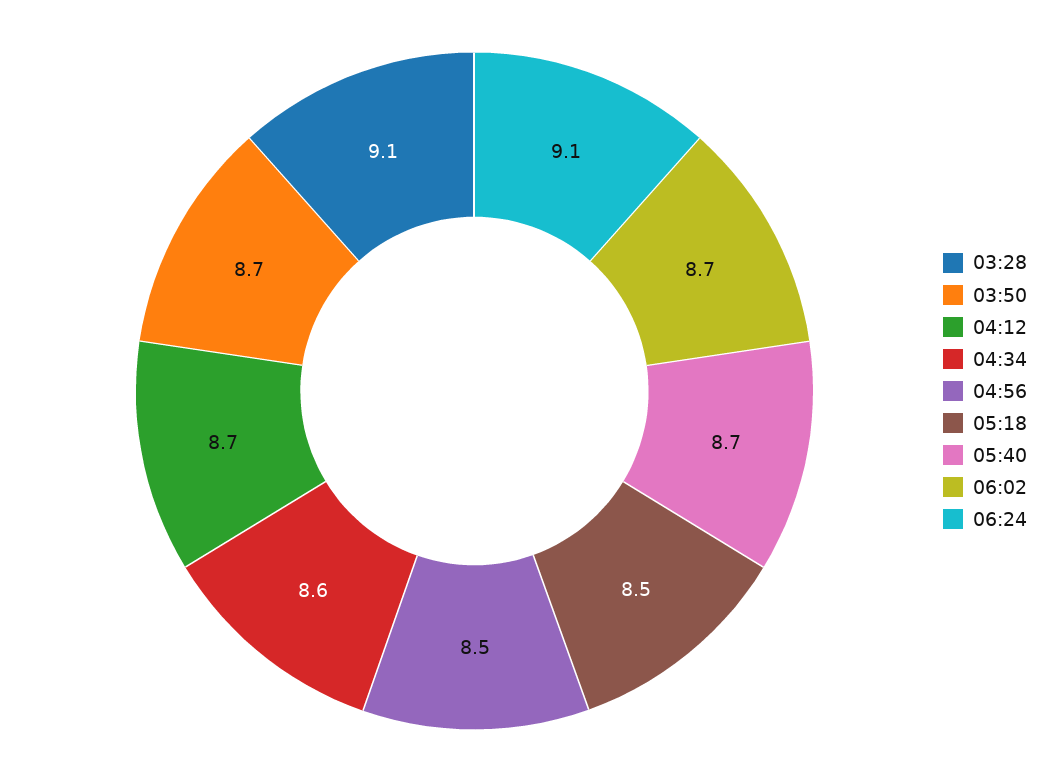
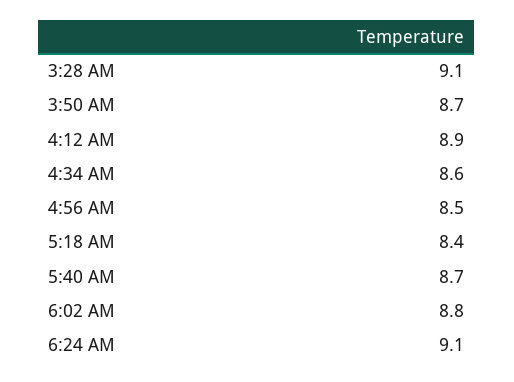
04:12: 8.7 -> 8.9
05:18: 8.5 -> 8.4
06:02: 8.7 -> 8.8

